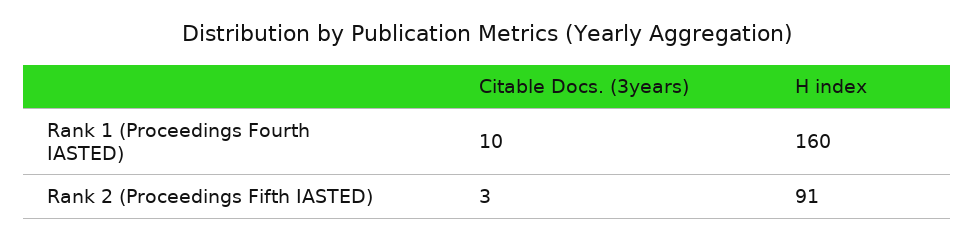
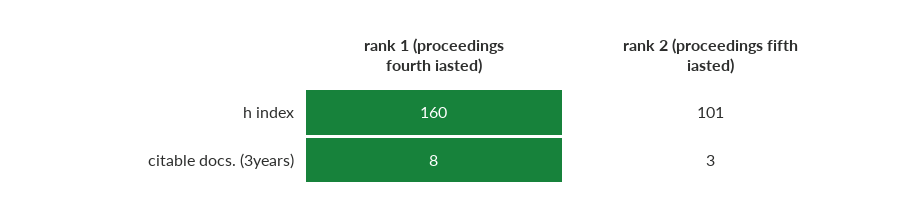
Citable Docs. (3years), Rank 1 (Proceedings Fourth IASTED): 10 -> 8
H index, Rank 2 (Proceedings Fifth IASTED): 91 -> 101

